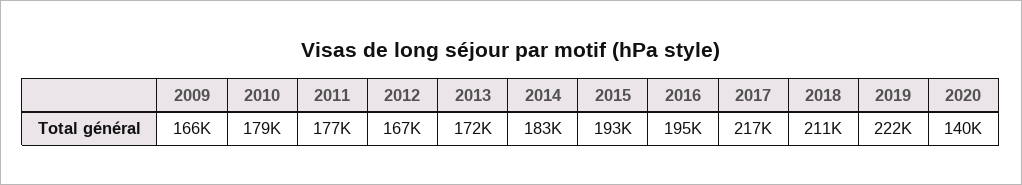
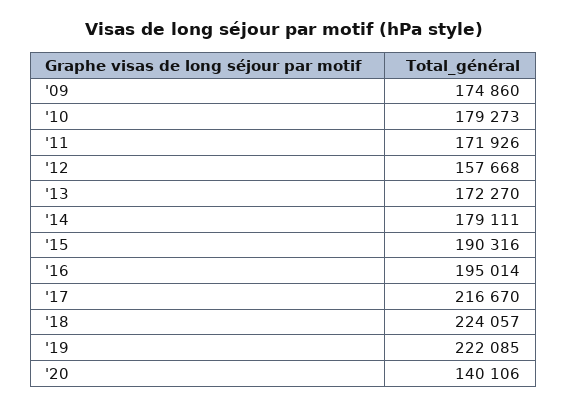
2009: 166000 -> 174860
2011: 177000 -> 171926
2012: 167000 -> 157668
2014: 183000 -> 179111
2015: 193000 -> 190316
2018: 211000 -> 224057

